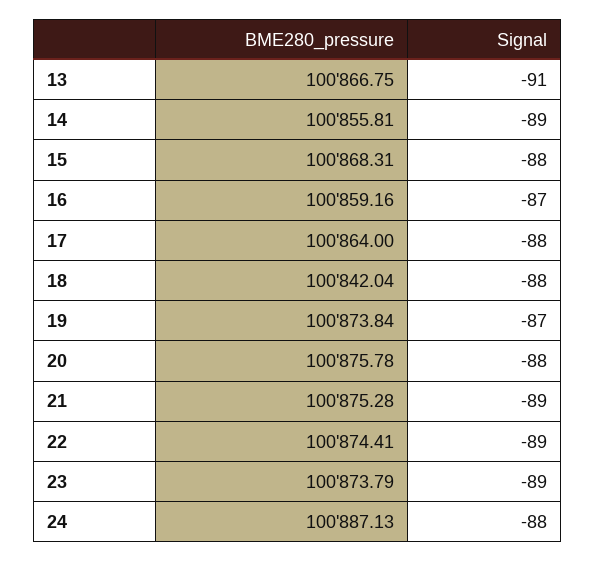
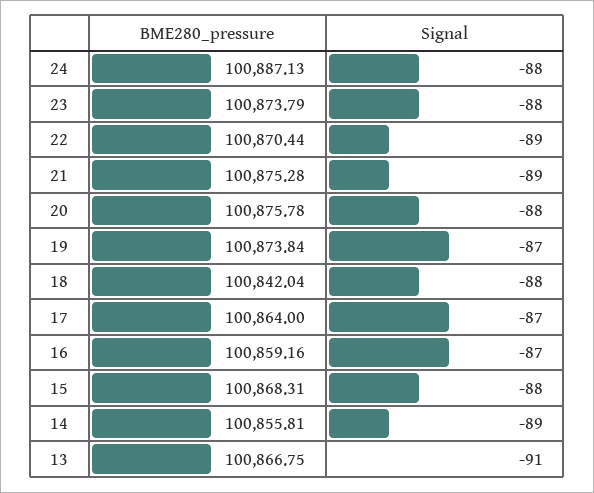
Signal, 17: -88 -> -87
BME280_pressure, 22: 100874.41 -> 100870.44
Signal, 23: -89 -> -88

